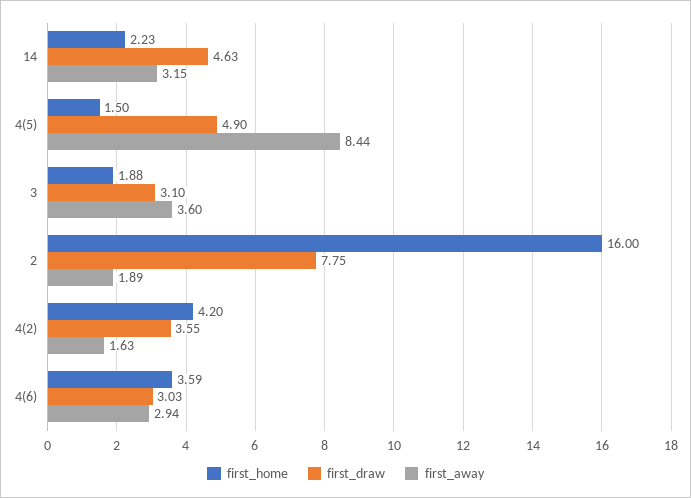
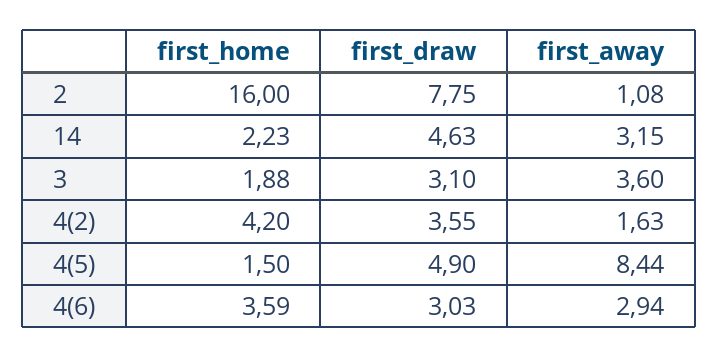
first_away, 2: 1.89 -> 1.08

